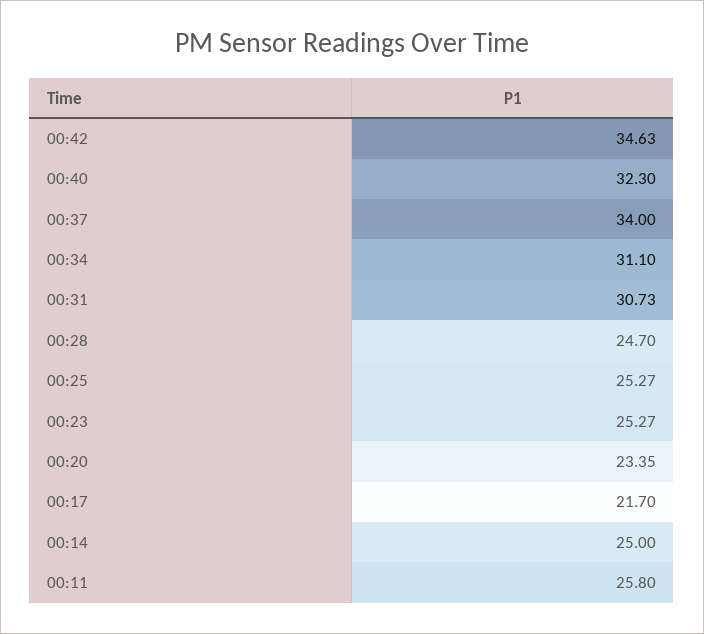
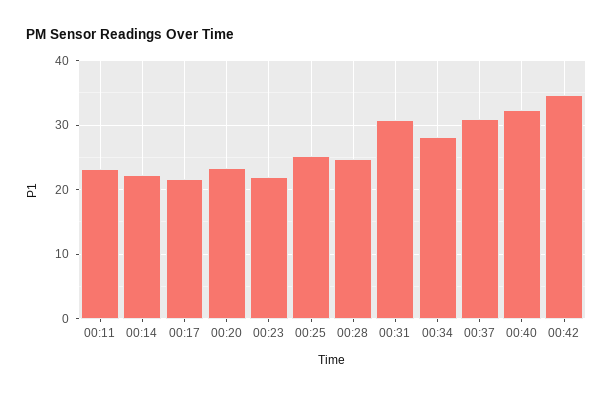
00:37: 34 -> 31
00:34: 31.1 -> 28
00:23: 25.27 -> 22
00:14: 25 -> 22
00:11: 25.8 -> 23

